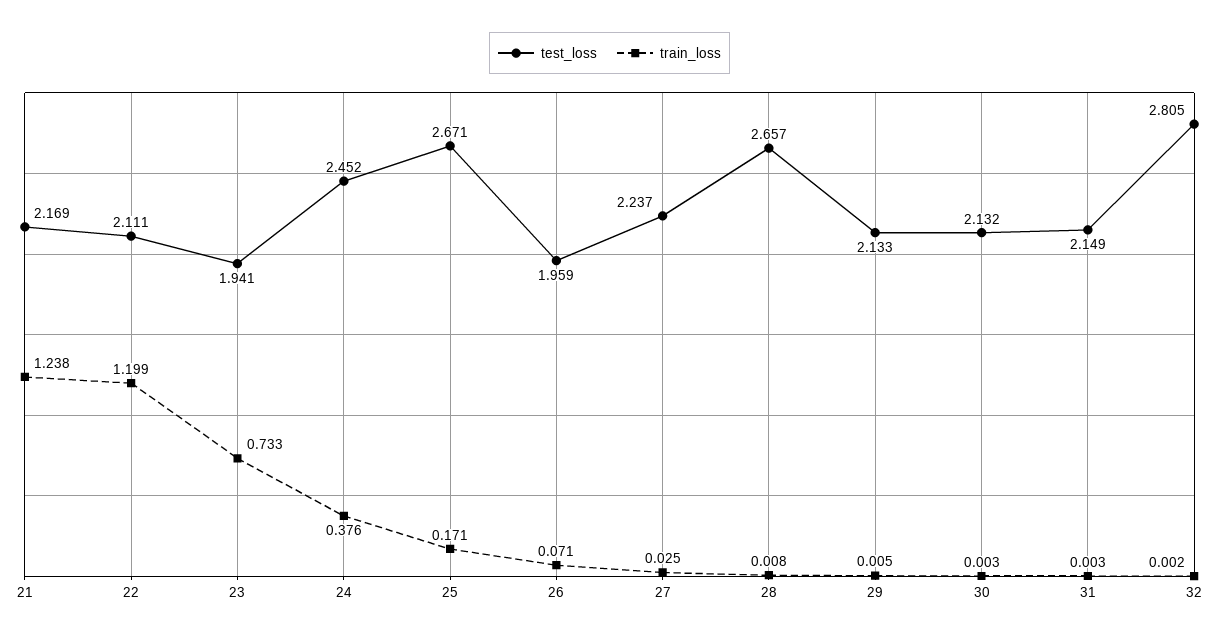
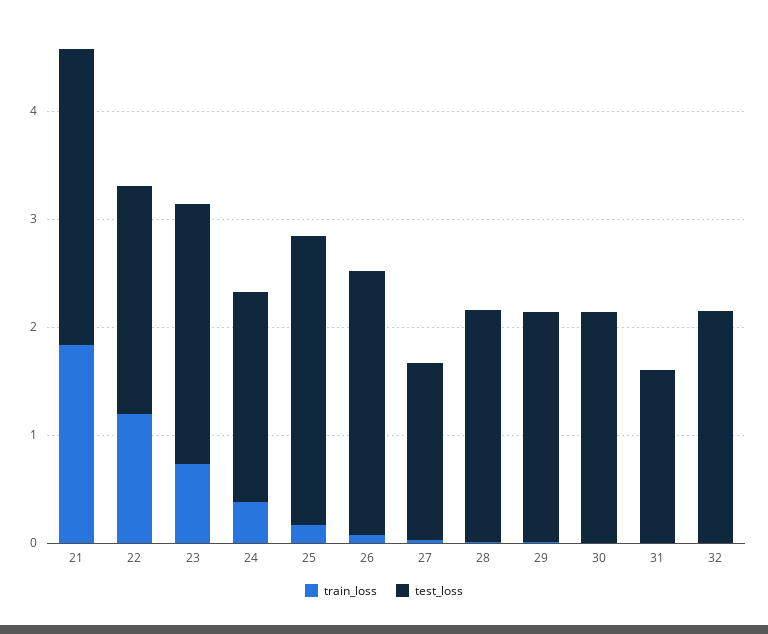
test_loss, 21: 2.169 -> 2.8
train_loss, 21: 1.238 -> 1.8
test_loss, 23: 1.941 -> 2.4
test_loss, 24: 2.452 -> 2
test_loss, 26: 1.959 -> 2.4
test_loss, 27: 2.237 -> 1.6
test_loss, 28: 2.657 -> 2.2
test_loss, 31: 2.149 -> 1.6
test_loss, 32: 2.805 -> 2.2

